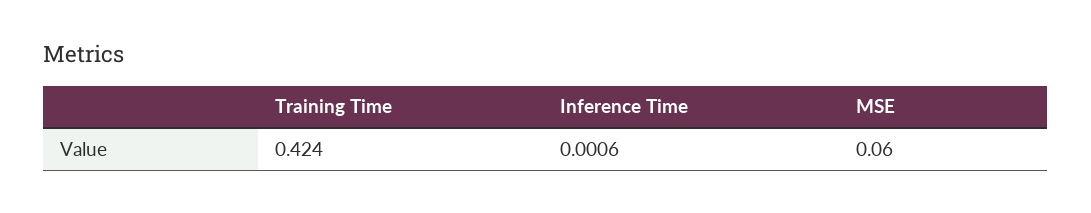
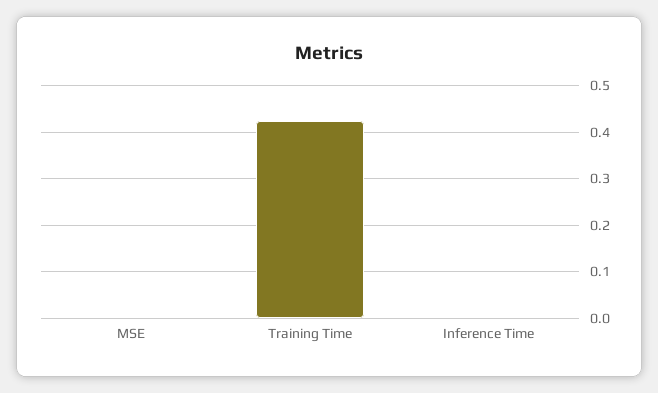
MSE: 0.06 -> 0

